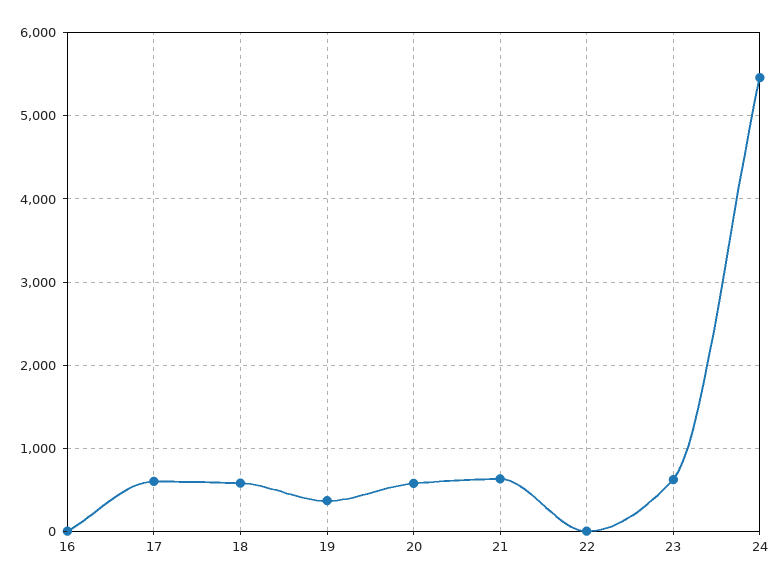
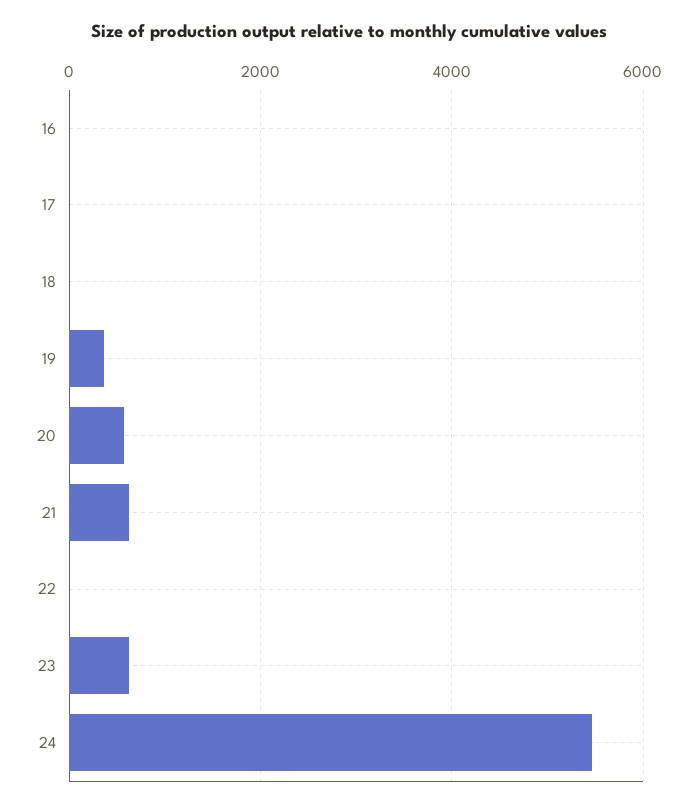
17: 600 -> 0
18: 600 -> 0

